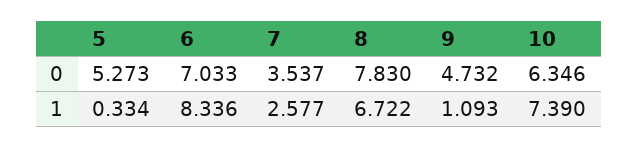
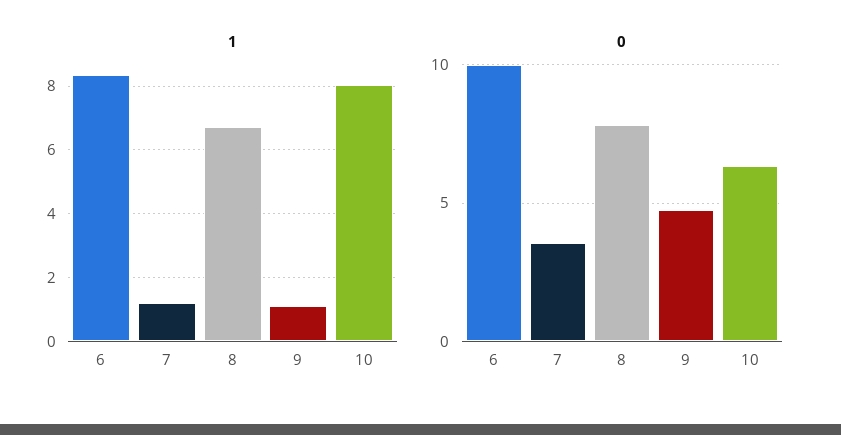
0, 5: 5.273 -> none
0, 6: 7.033 -> 10
1, 5: 0.334 -> none
1, 7: 2.577 -> 1.2
1, 10: 7.39 -> 8

